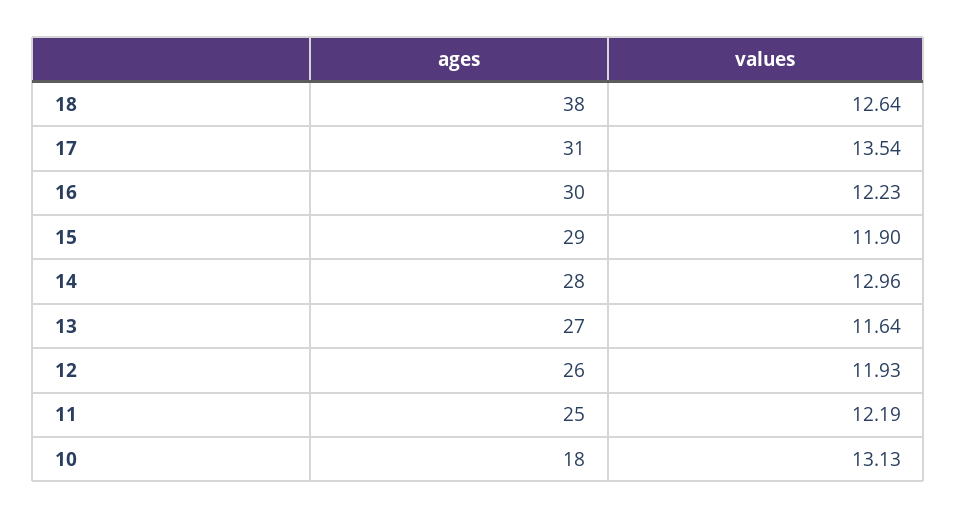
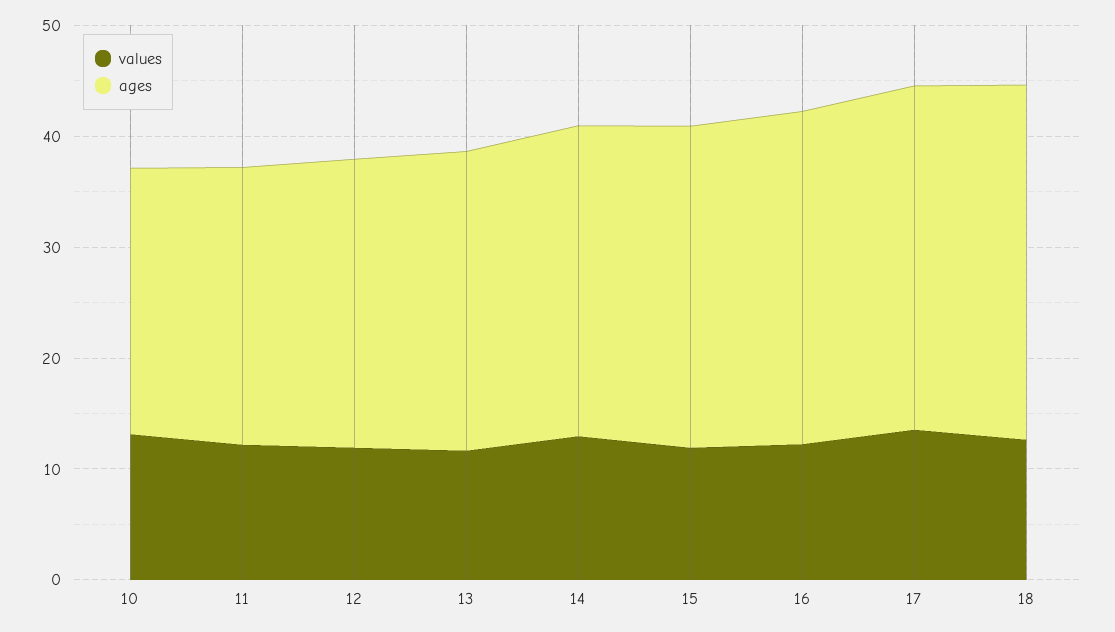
ages, 18: 38 -> 32
ages, 10: 18 -> 24

